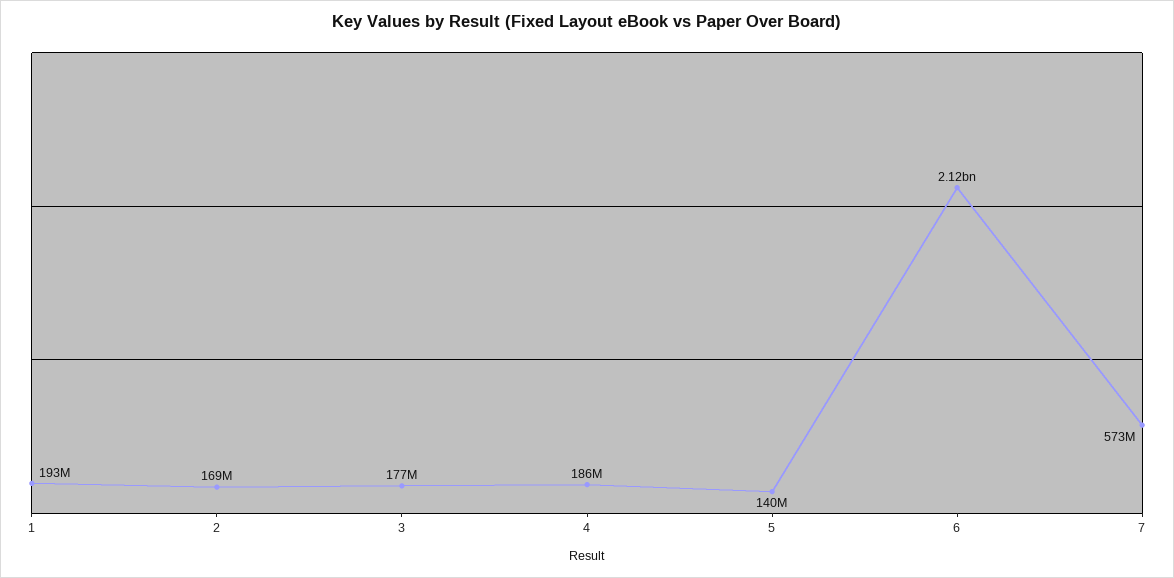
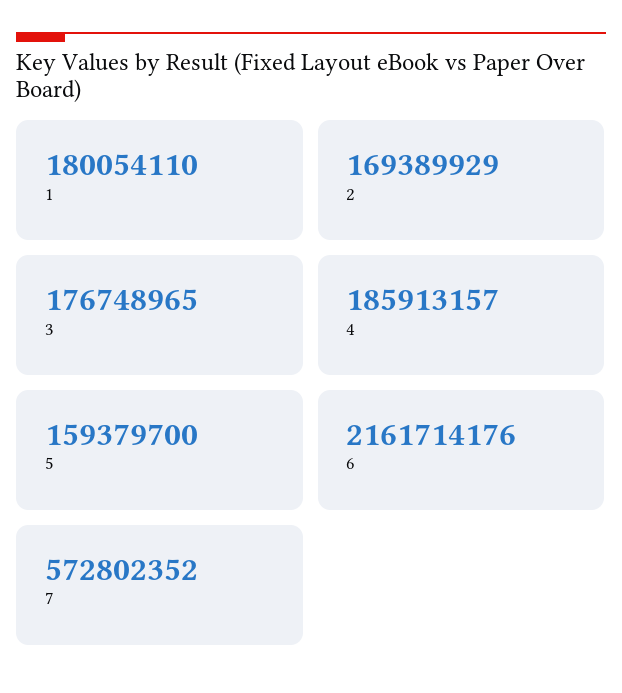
1: 193000000 -> 180054110
5: 140000000 -> 159379700
6: 2120000000 -> 2161714176

